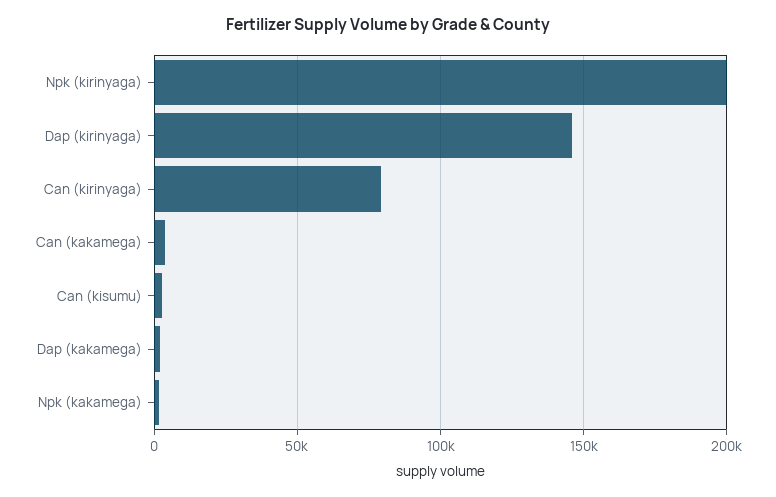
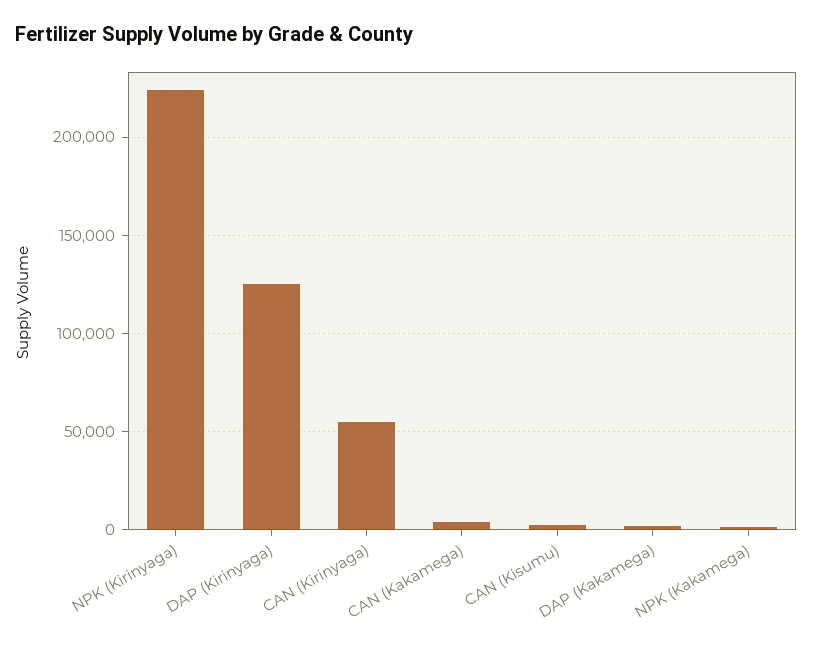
Npk (kirinyaga): 200000 -> 225000
Dap (kirinyaga): 145000 -> 125000
Can (kirinyaga): 80000 -> 55000

